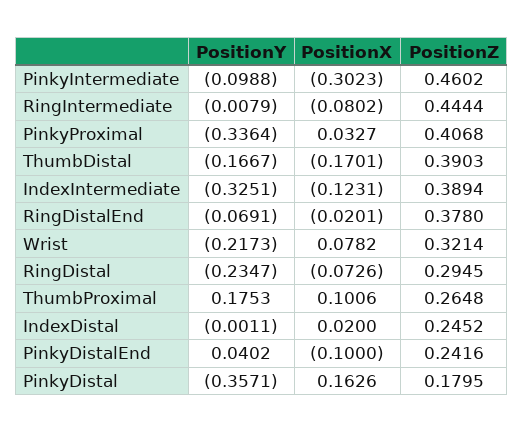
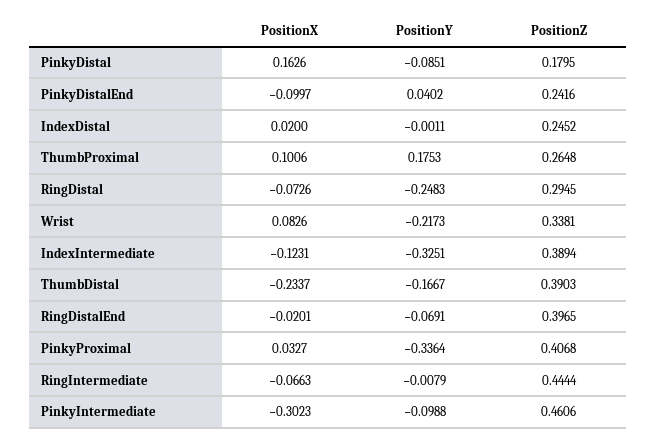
PositionZ, PinkyIntermediate: 0.4602 -> 0.4606
PositionX, RingIntermediate: -0.0802 -> -0.0663
PositionX, ThumbDistal: -0.1701 -> -0.2337
PositionZ, RingDistalEnd: 0.378 -> 0.3965
PositionX, Wrist: 0.0782 -> 0.0826
PositionZ, Wrist: 0.3214 -> 0.3381
PositionY, RingDistal: -0.2347 -> -0.2483
PositionX, PinkyDistalEnd: -0.1 -> -0.0997
PositionY, PinkyDistal: -0.3571 -> -0.0851

